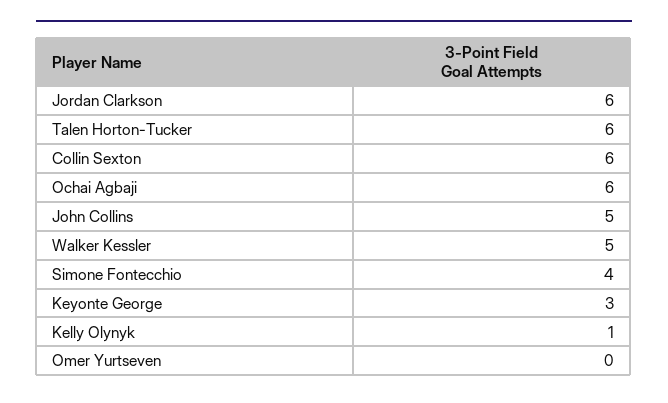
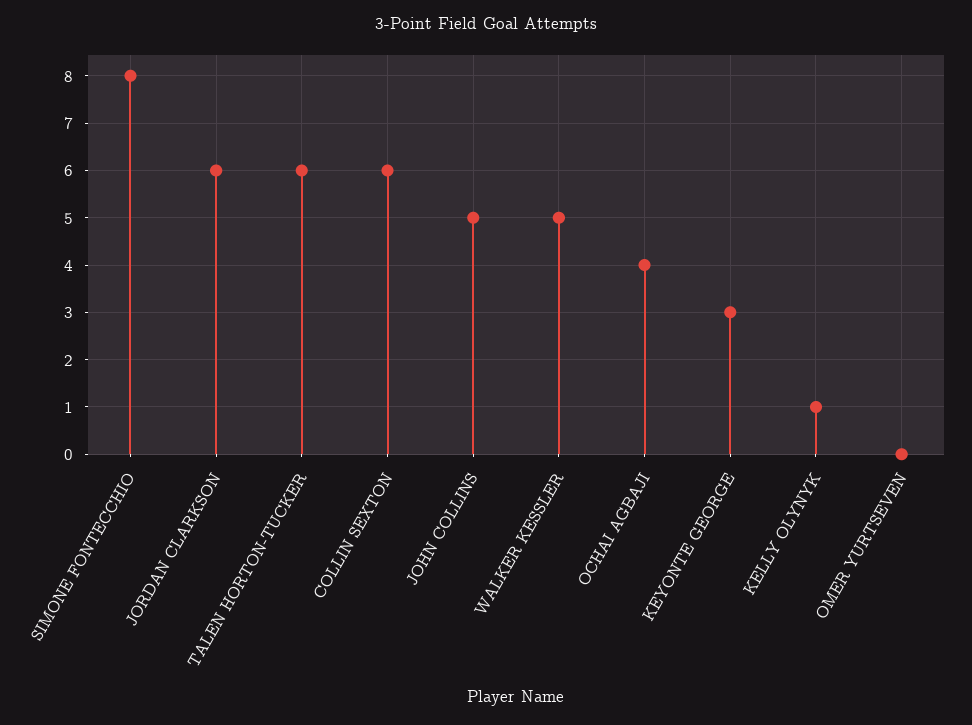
Ochai Agbaji: 6 -> 4
Simone Fontecchio: 4 -> 8

